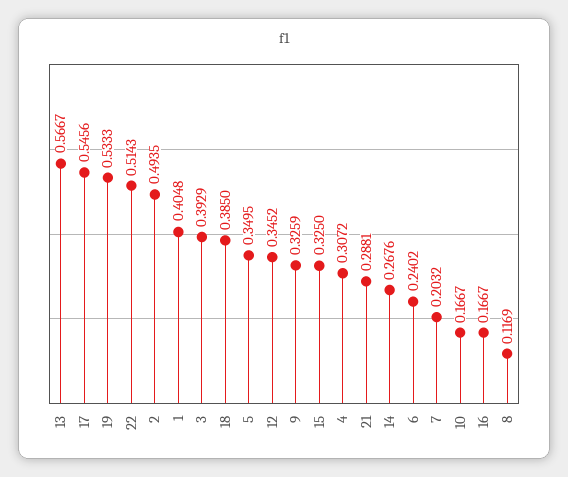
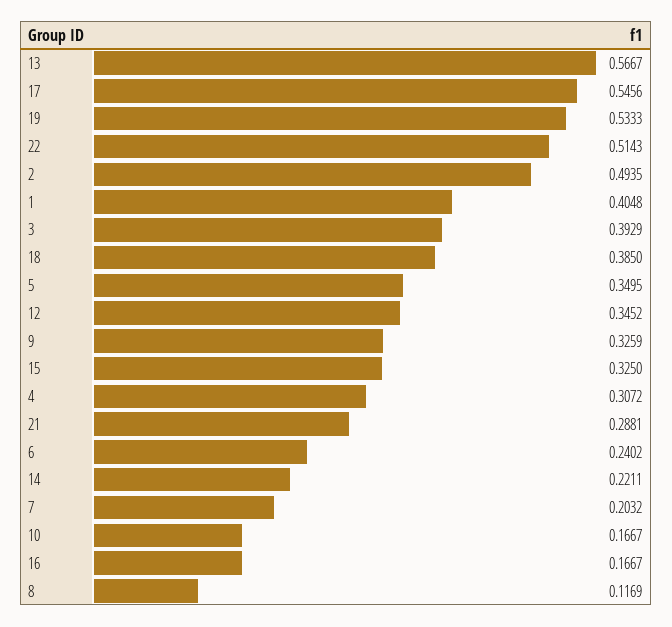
14: 0.2676 -> 0.2211

